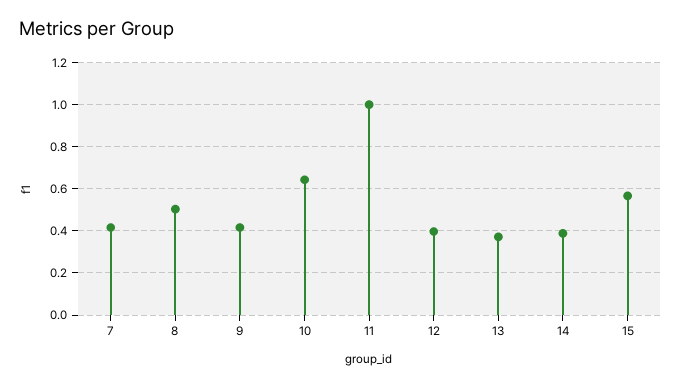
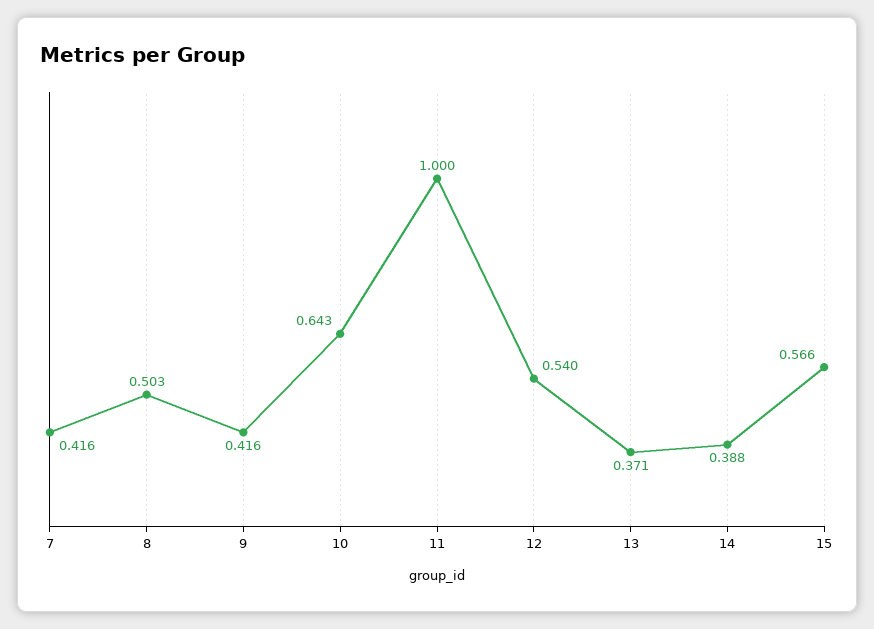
12: 0.4 -> 0.54

